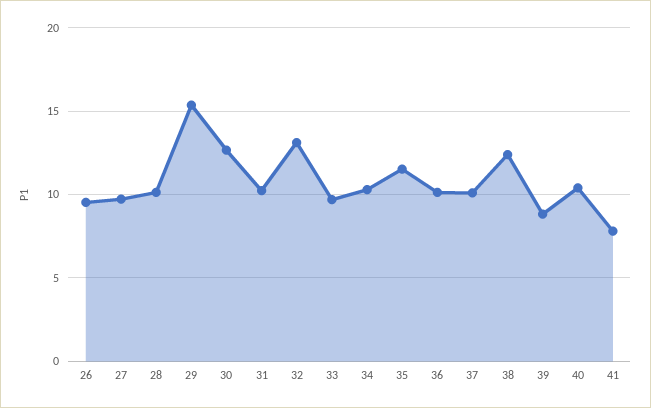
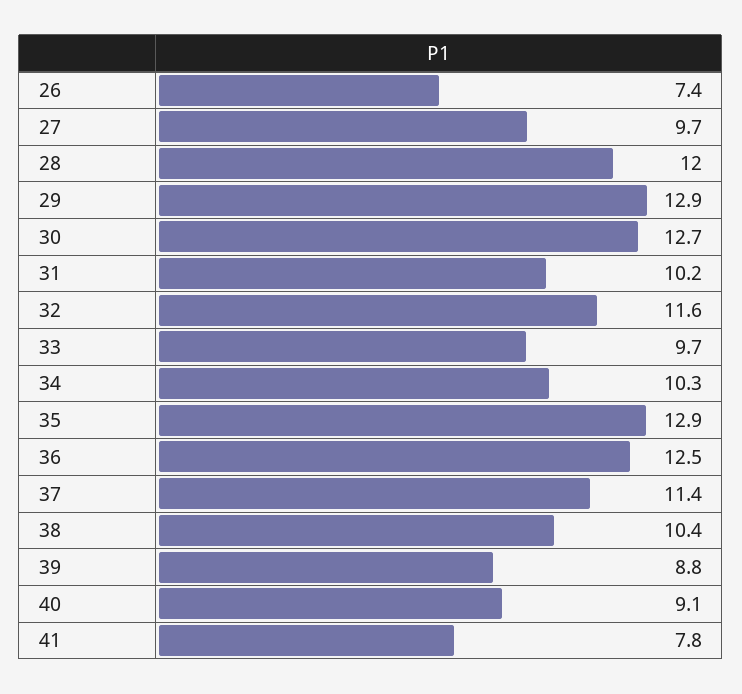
26: 9.5 -> 7.4
28: 10 -> 12
29: 15.5 -> 12.9
32: 13 -> 11.6
35: 11.5 -> 12.9
36: 10 -> 12.5
37: 10 -> 11.4
38: 12.5 -> 10.4
40: 10.5 -> 9.1

